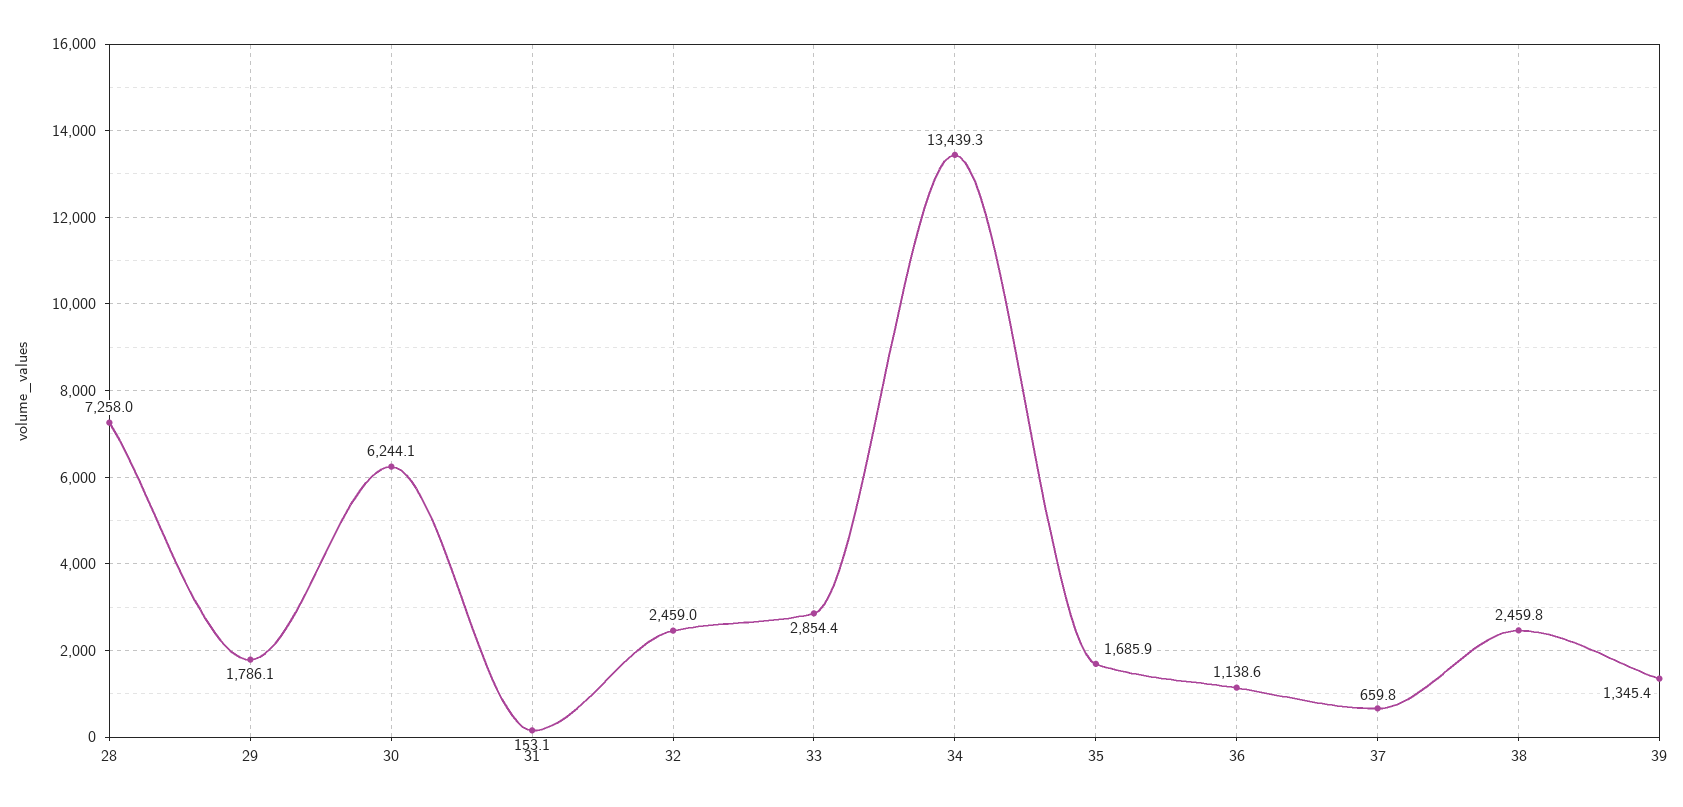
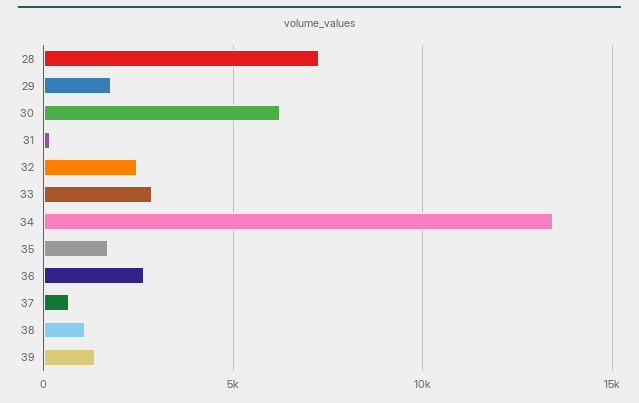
36: 1138.6 -> 2500
38: 2459.8 -> 1000

